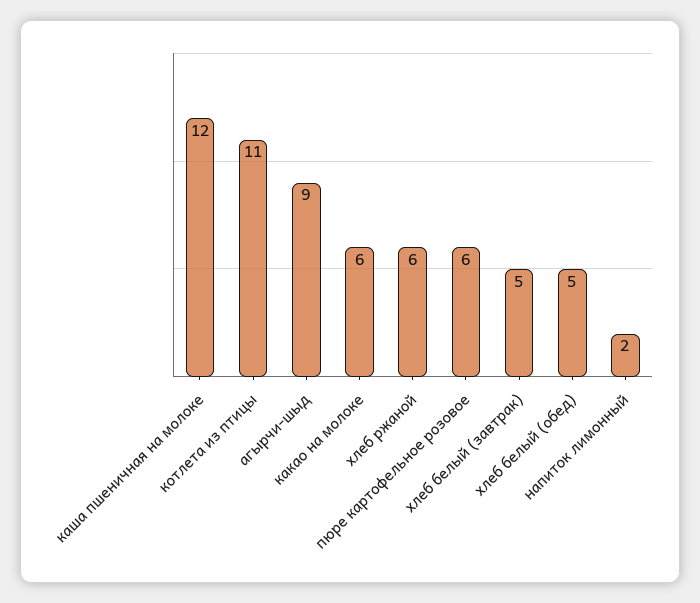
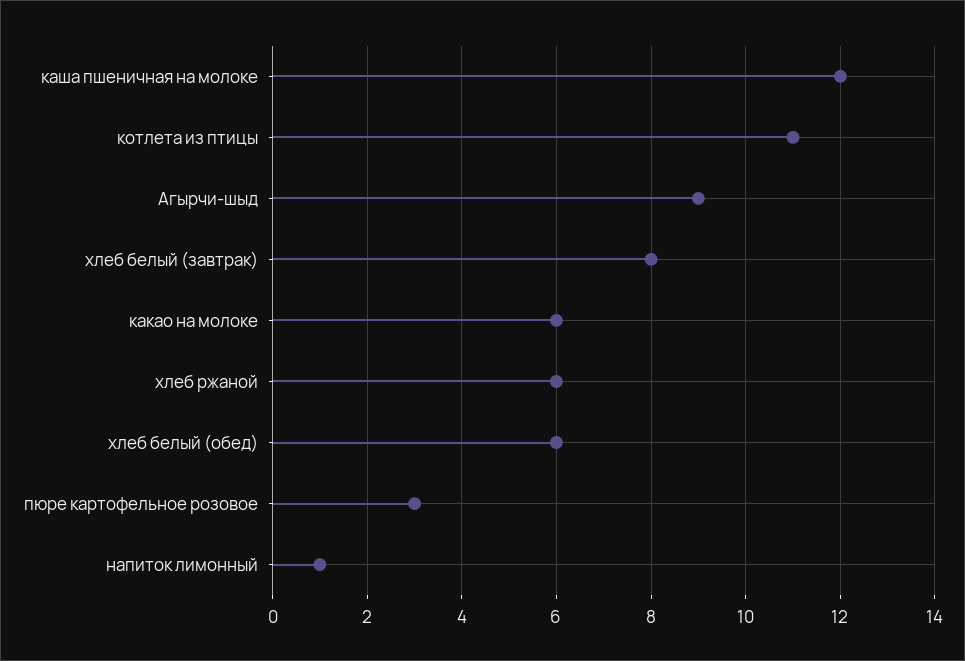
пюре картофельное розовое: 6 -> 3
хлеб белый (завтрак): 5 -> 8
хлеб белый (обед): 5 -> 6
напиток лимонный: 2 -> 1

